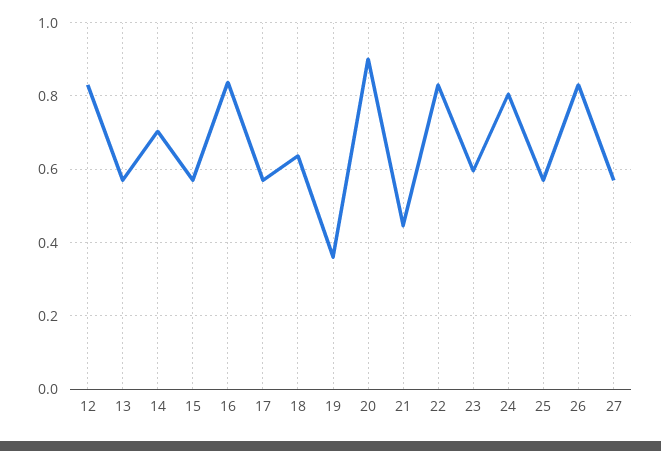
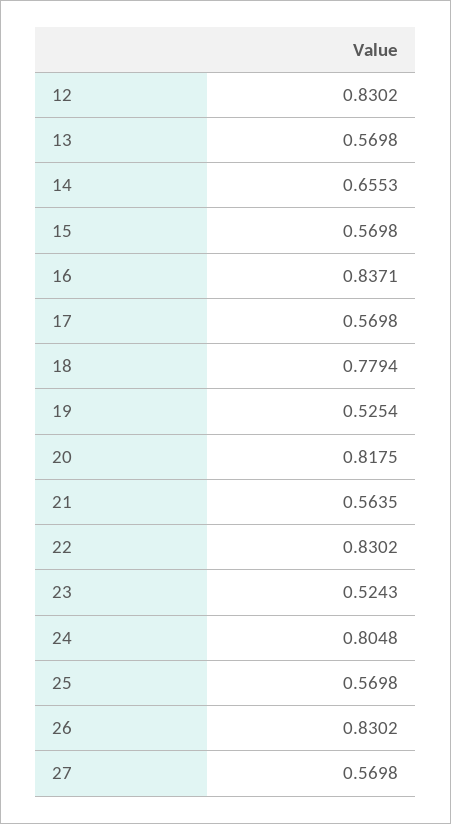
14: 0.7 -> 0.6553
18: 0.64 -> 0.7794
19: 0.36 -> 0.5254
20: 0.9 -> 0.8175
21: 0.44 -> 0.5635
23: 0.6 -> 0.5243

